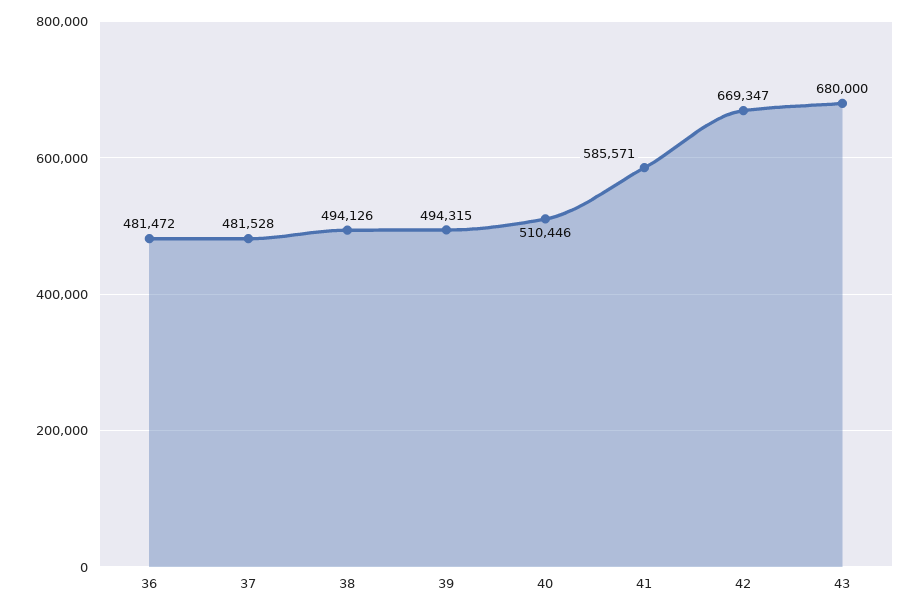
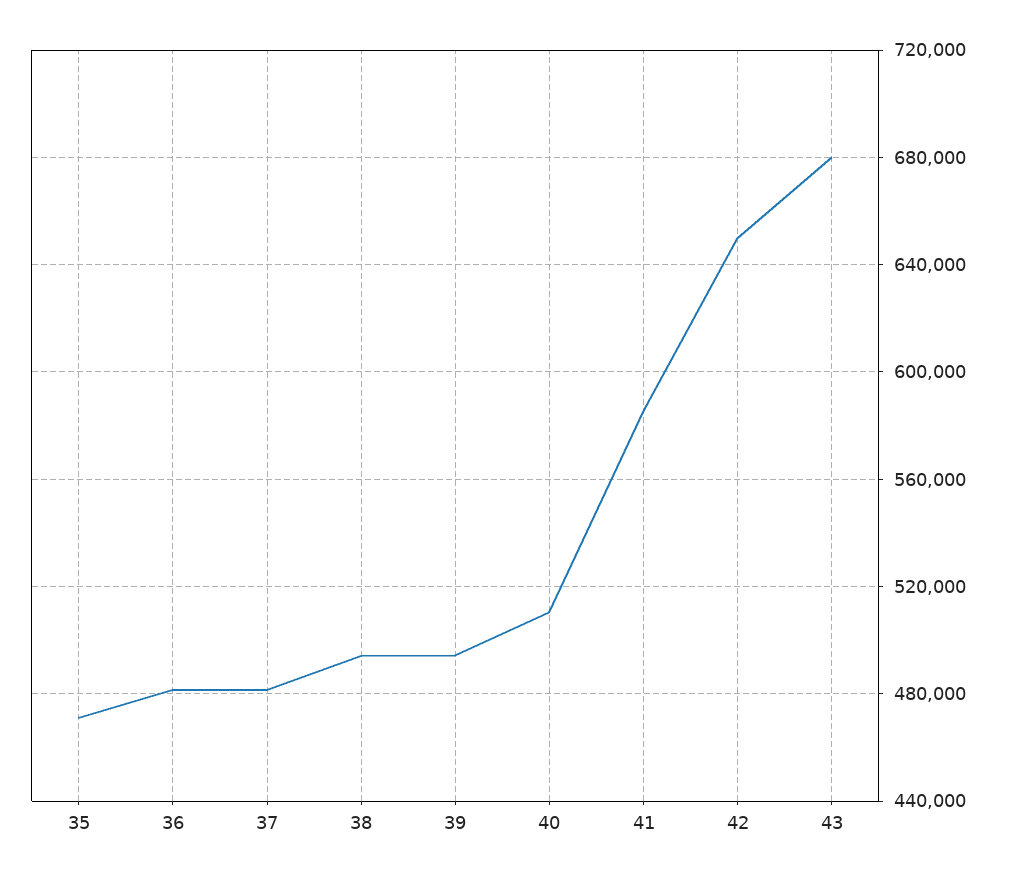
42: 669347 -> 650000
35: none -> 470000

